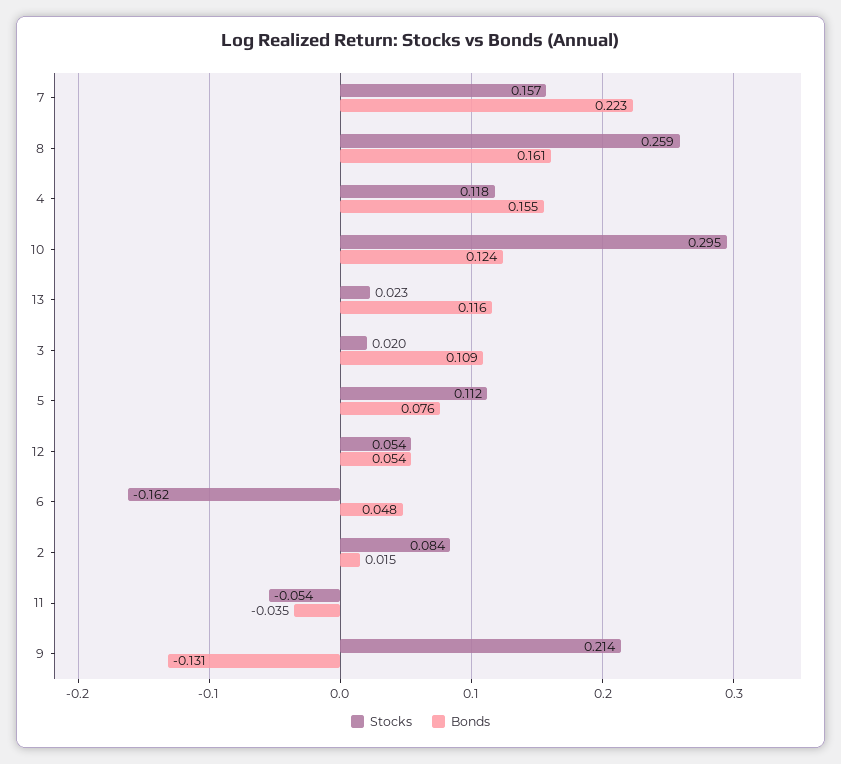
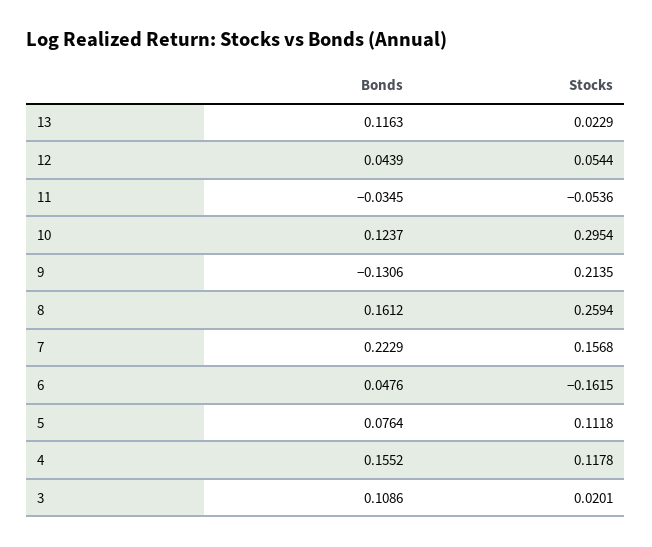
Bonds, 12: 0.054 -> 0.0439
Stocks, 2: 0.084 -> none
Bonds, 2: 0.015 -> none

